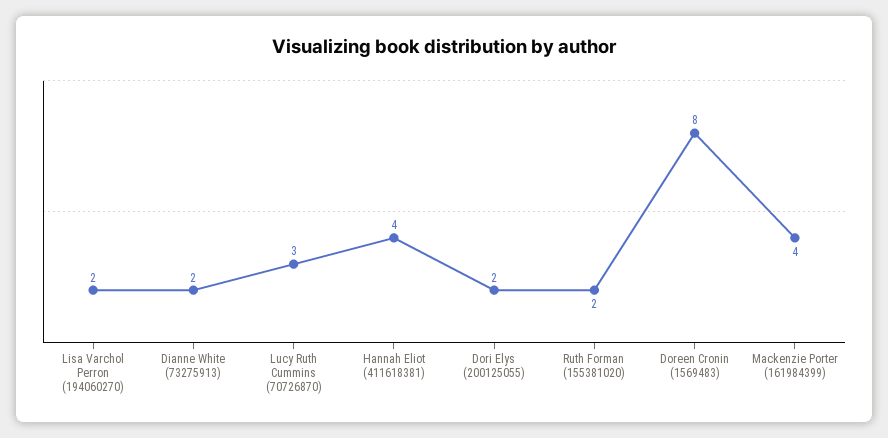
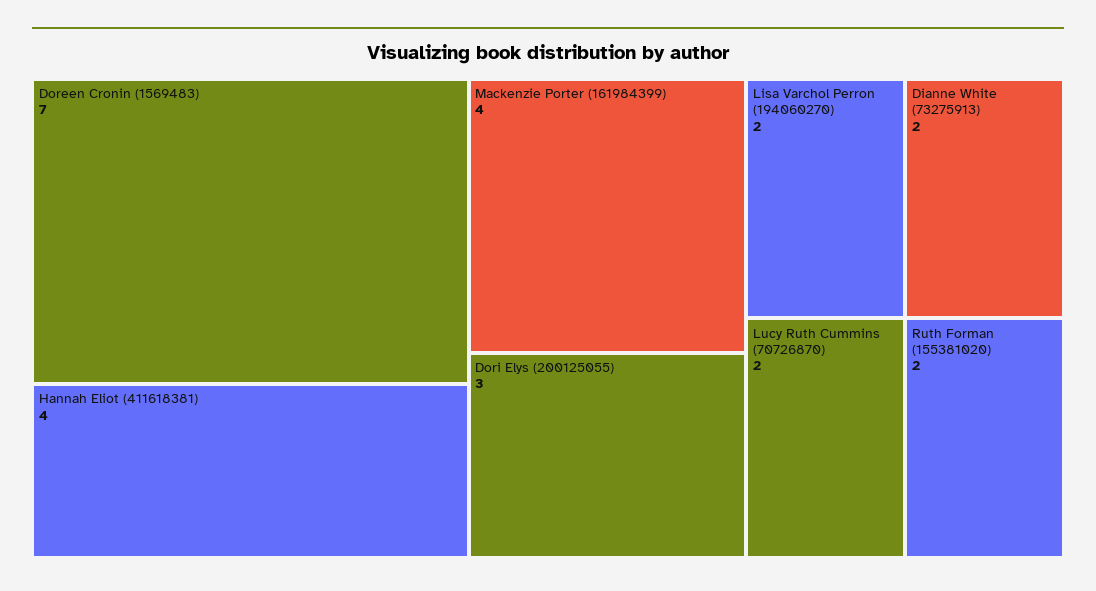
Lucy Ruth Cummins (70726870): 3 -> 2
Dori Elys (200125055): 2 -> 3
Doreen Cronin (1569483): 8 -> 7

